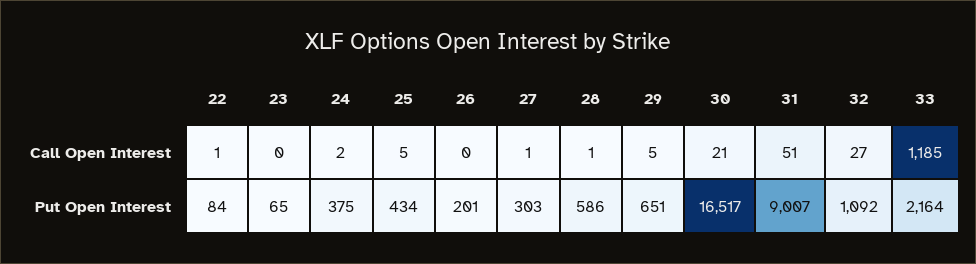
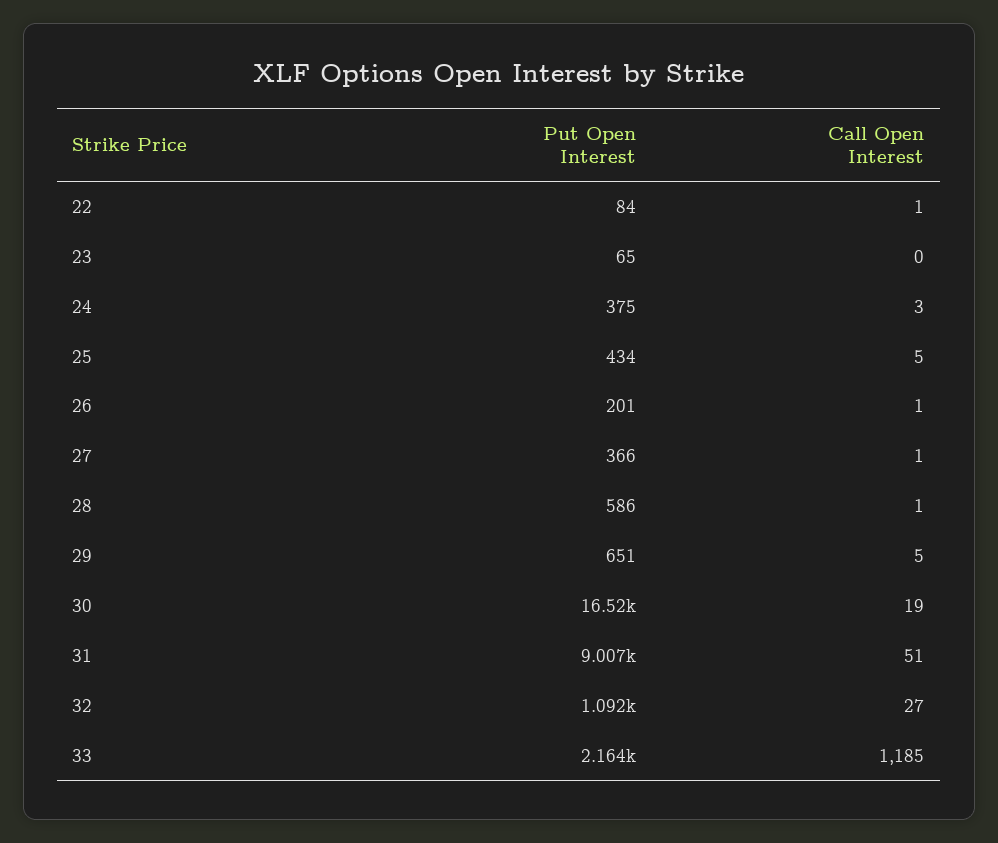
24, Call Open Interest: 2 -> 3
26, Call Open Interest: 0 -> 1
30, Call Open Interest: 21 -> 19
27, Put Open Interest: 303 -> 366

